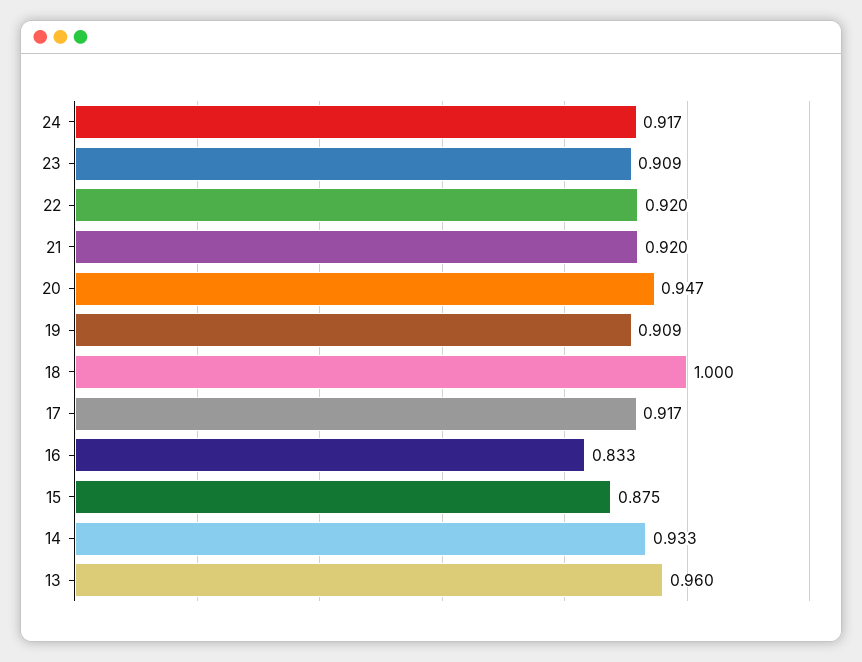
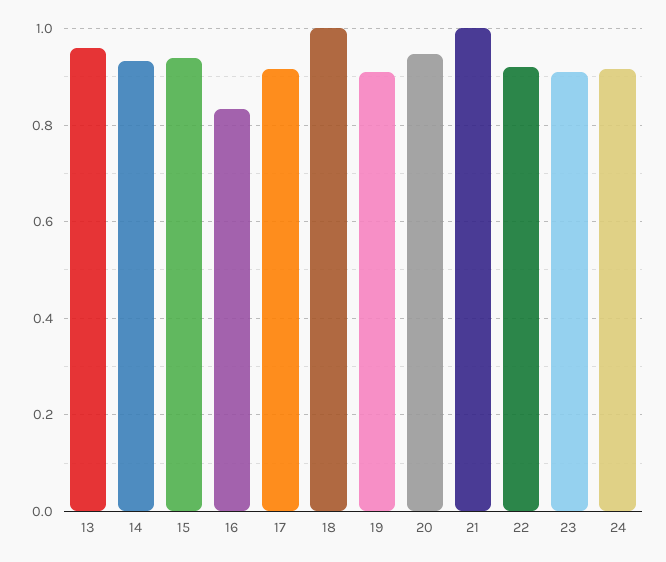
21: 0.92 -> 1
15: 0.875 -> 0.94

